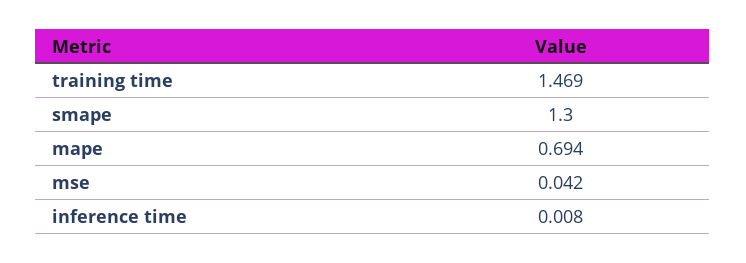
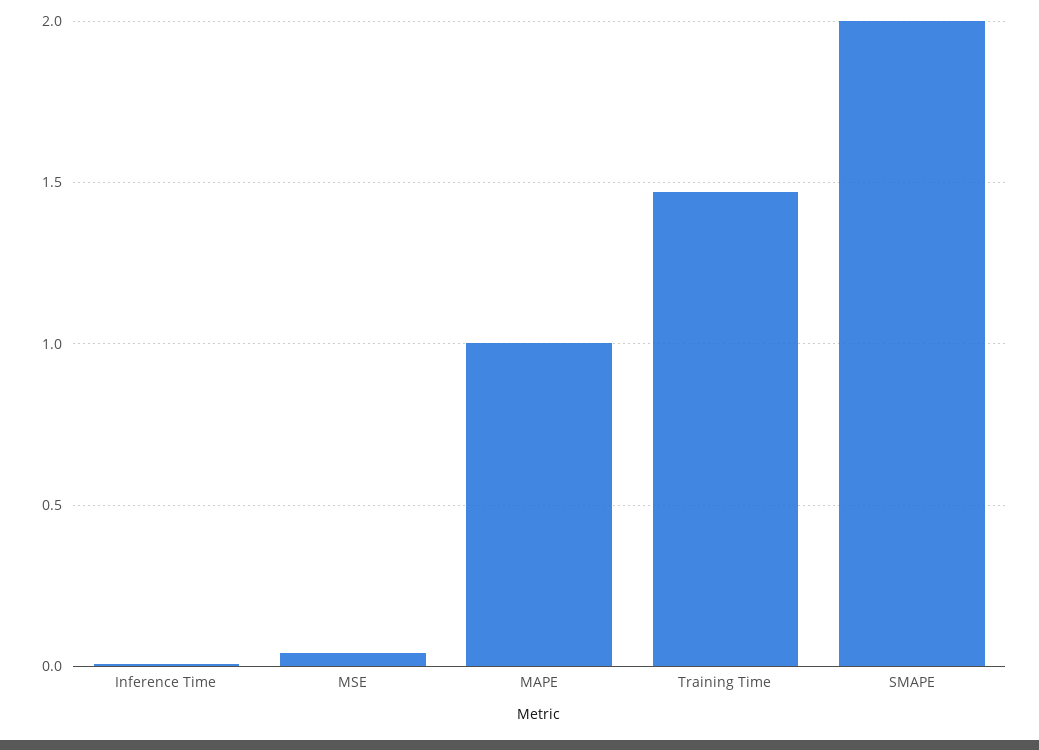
smape: 1.3 -> 2
mape: 0.694 -> 1

